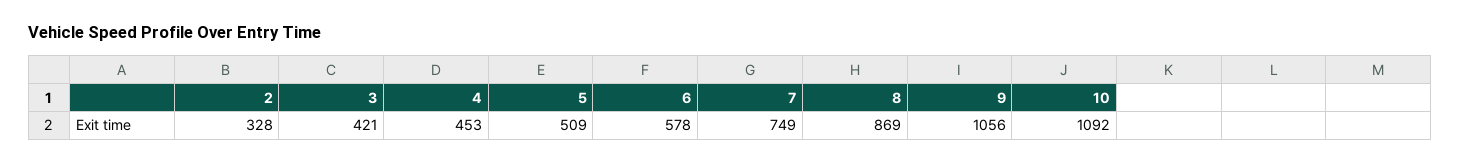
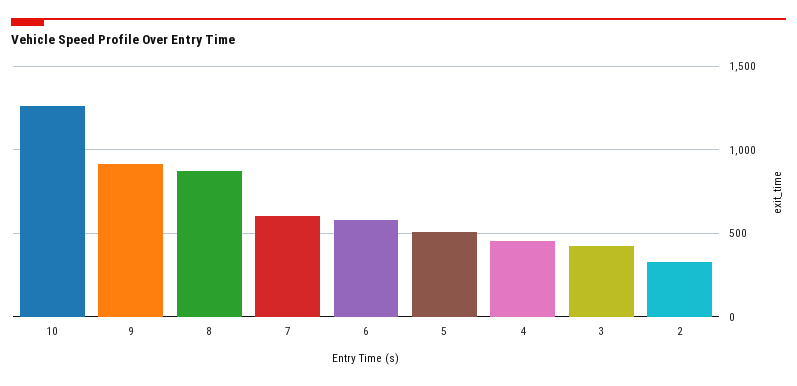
7: 749 -> 600
9: 1056 -> 900
10: 1092 -> 1250

